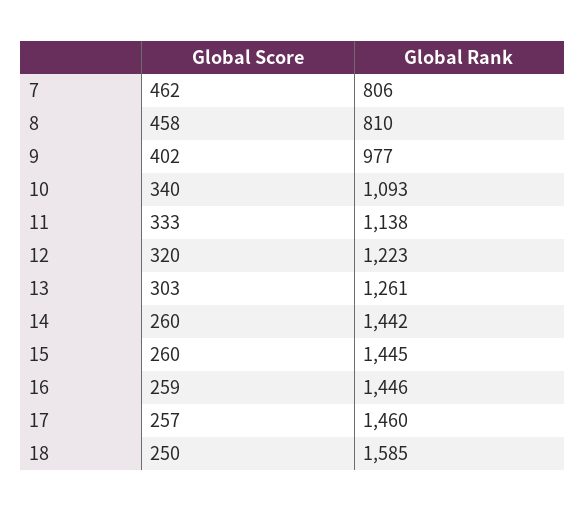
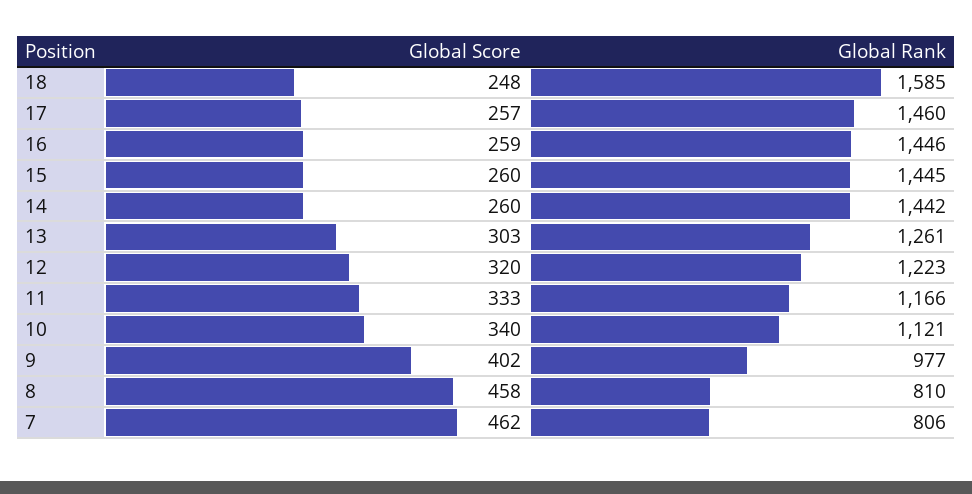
Global Rank, 10: 1093 -> 1121
Global Rank, 11: 1138 -> 1166
Global Score, 18: 250 -> 248

